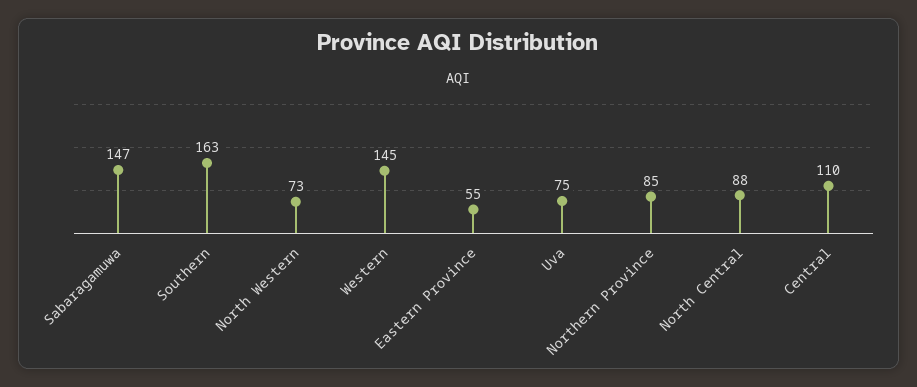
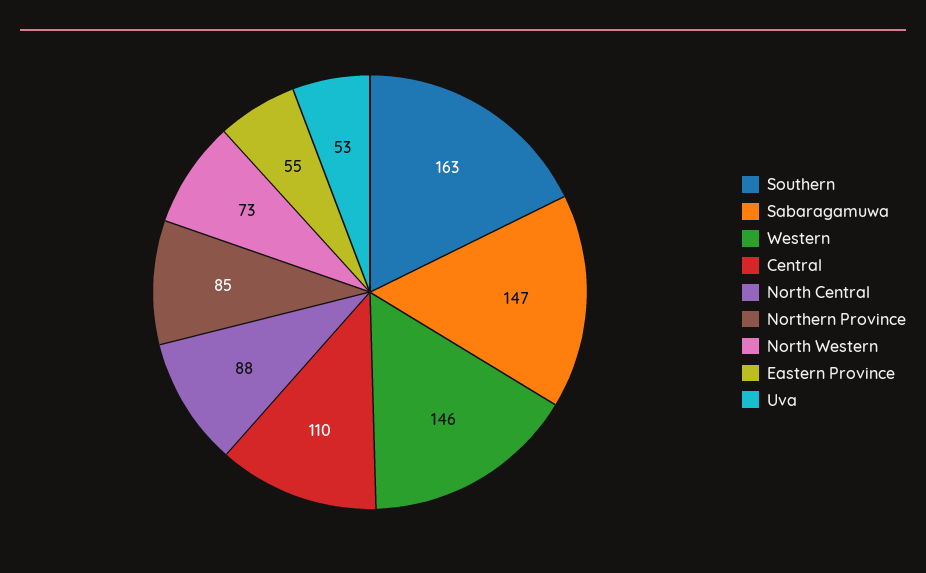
Western: 145 -> 146
Uva: 75 -> 53

